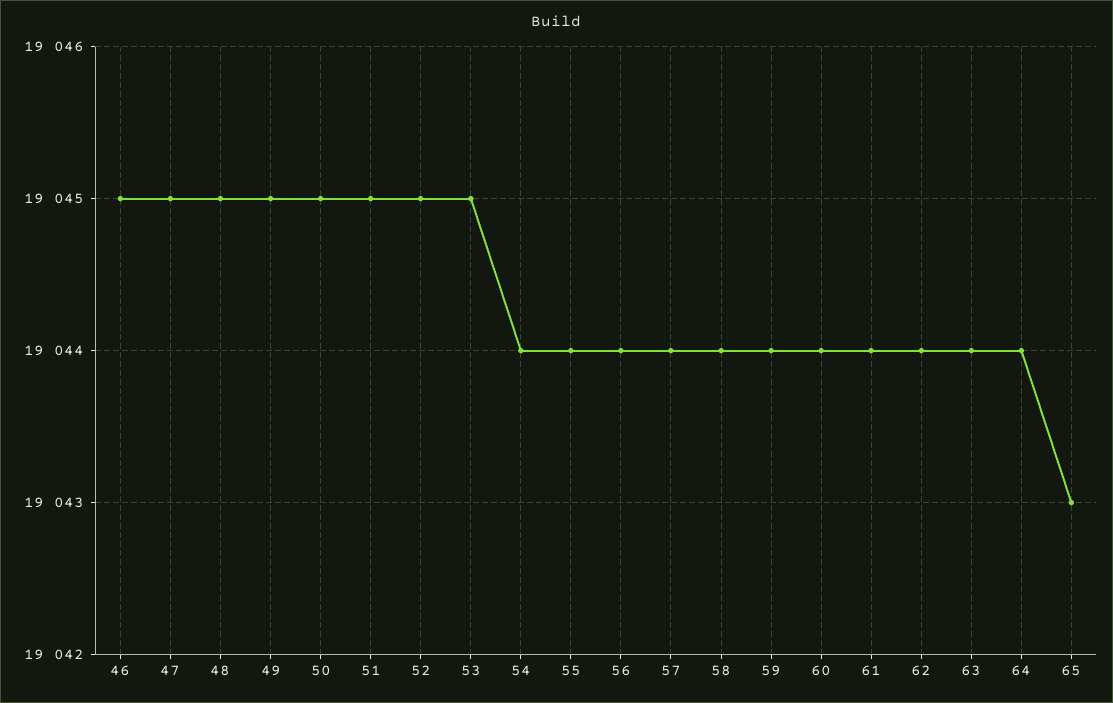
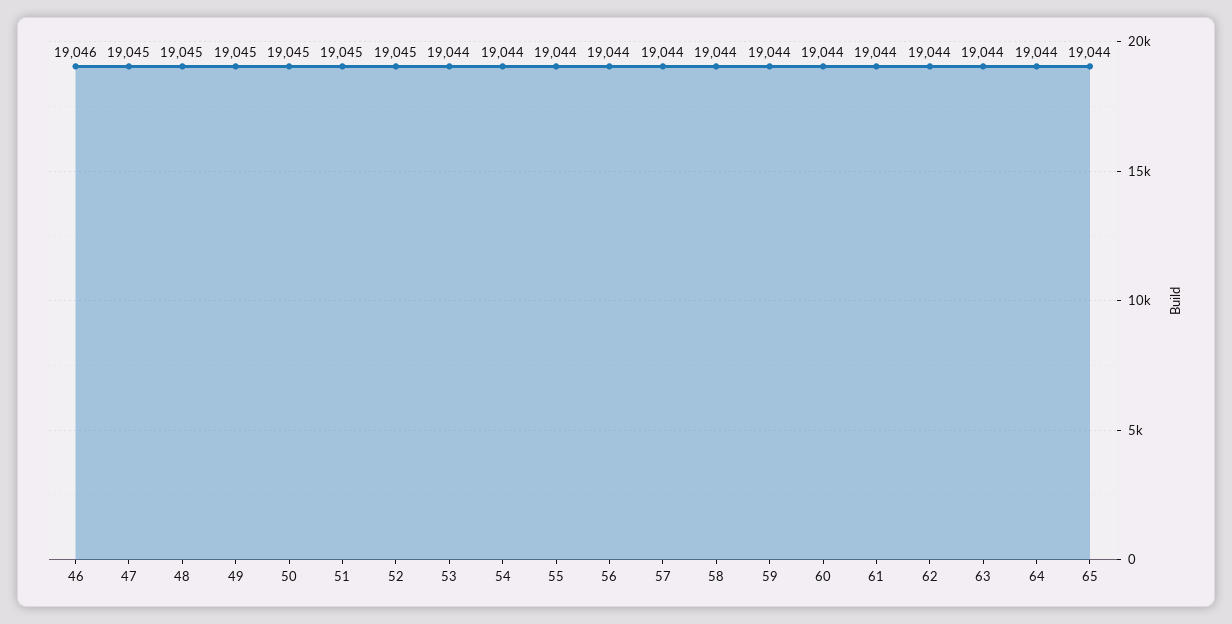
46: 19045 -> 19046
53: 19045 -> 19044
65: 19043 -> 19044

